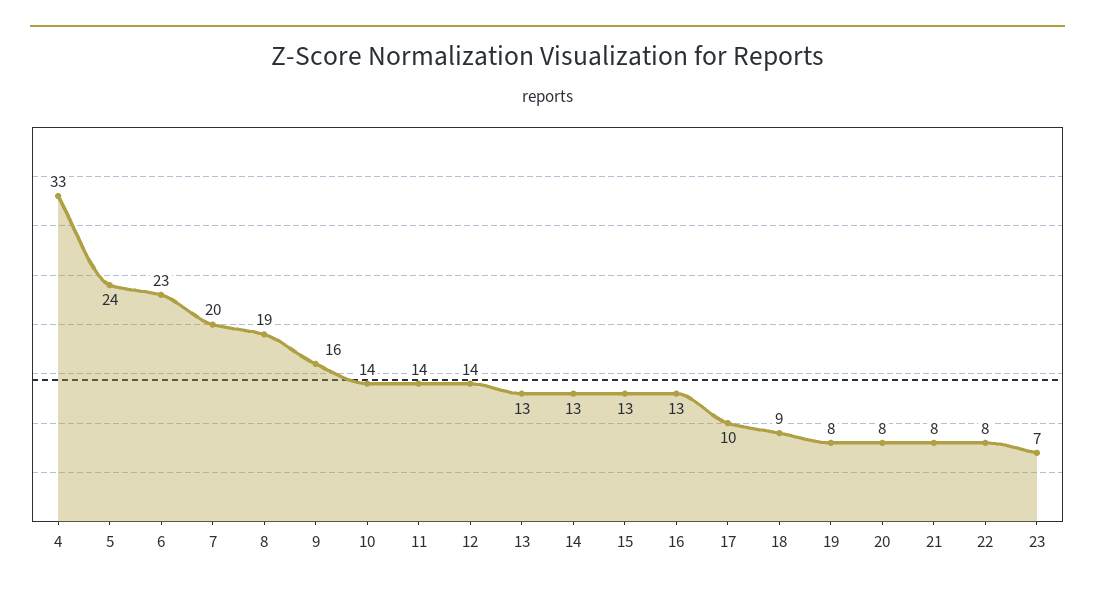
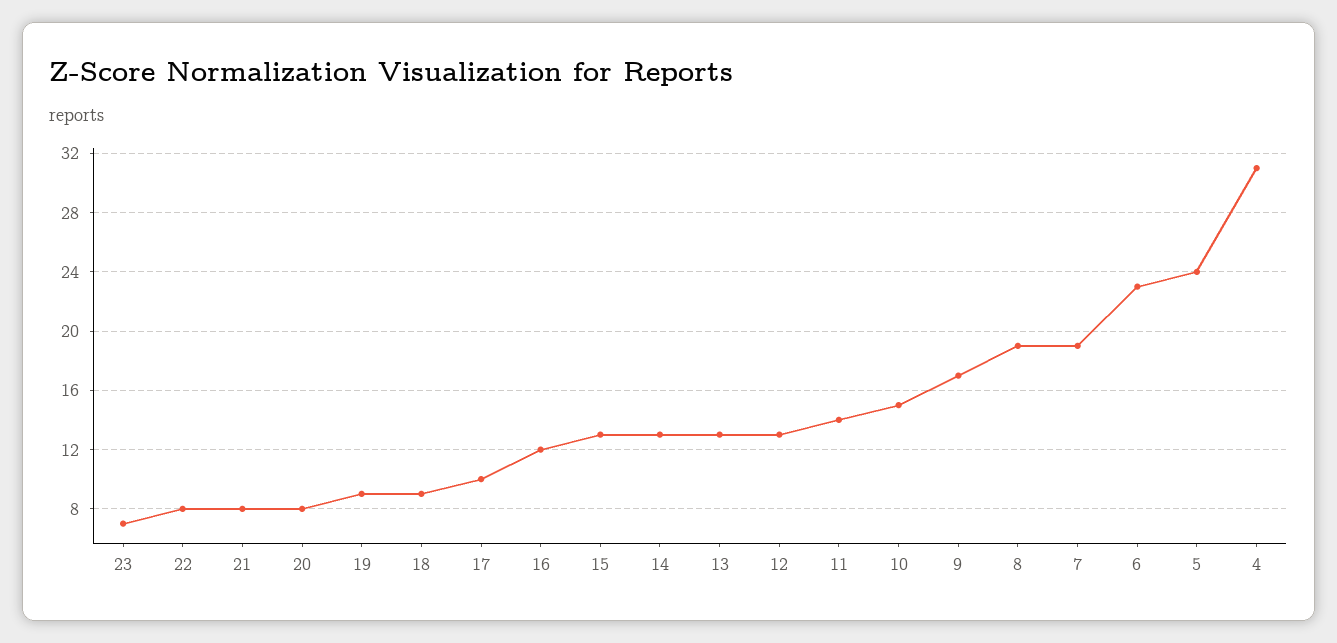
4: 33 -> 31
7: 20 -> 19
9: 16 -> 17
10: 14 -> 15
12: 14 -> 13
16: 13 -> 12
19: 8 -> 9

